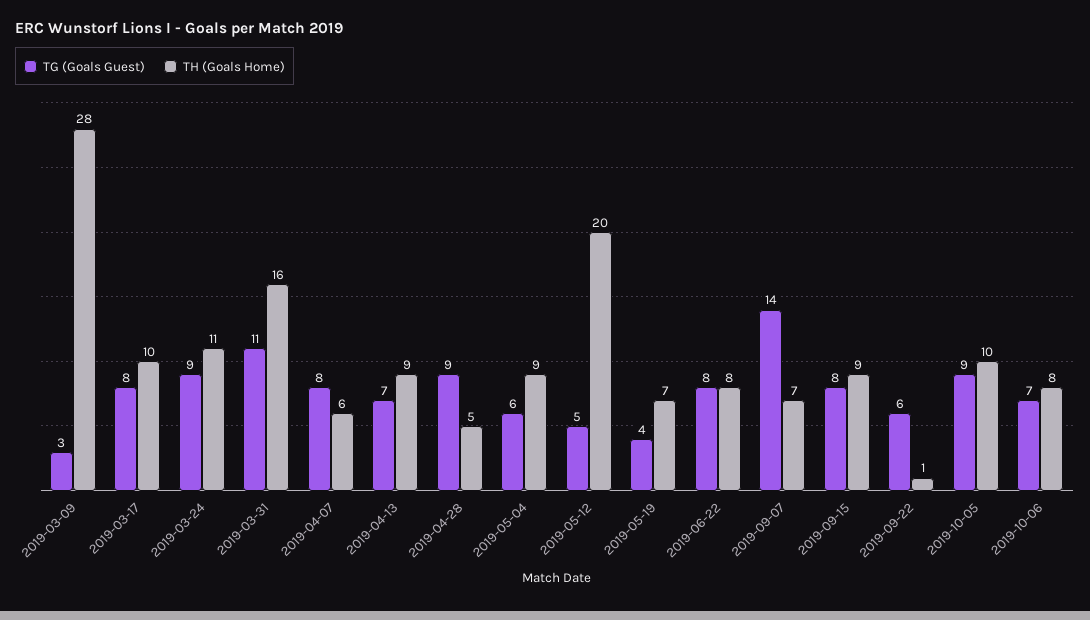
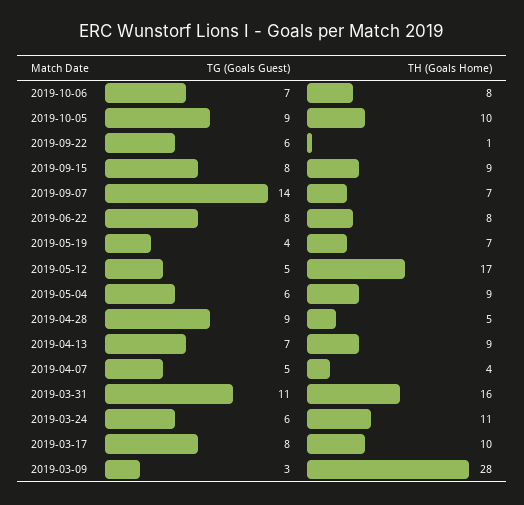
TG (Goals Guest), 2019-03-24: 9 -> 6
TG (Goals Guest), 2019-04-07: 8 -> 5
TH (Goals Home), 2019-04-07: 6 -> 4
TH (Goals Home), 2019-05-12: 20 -> 17

